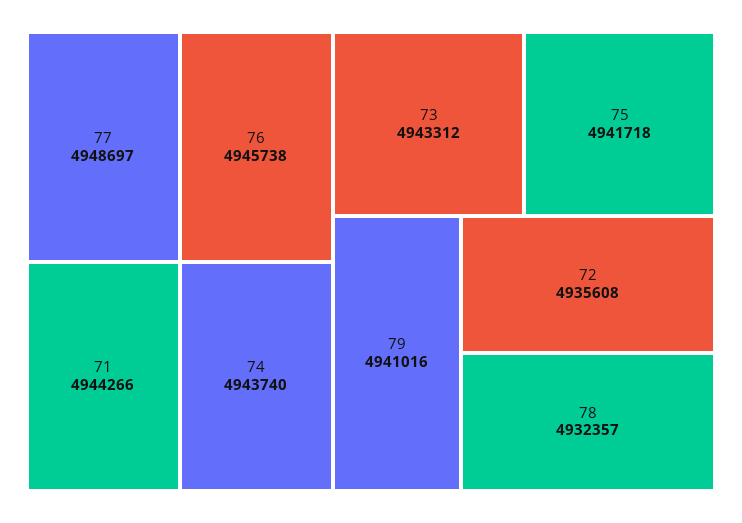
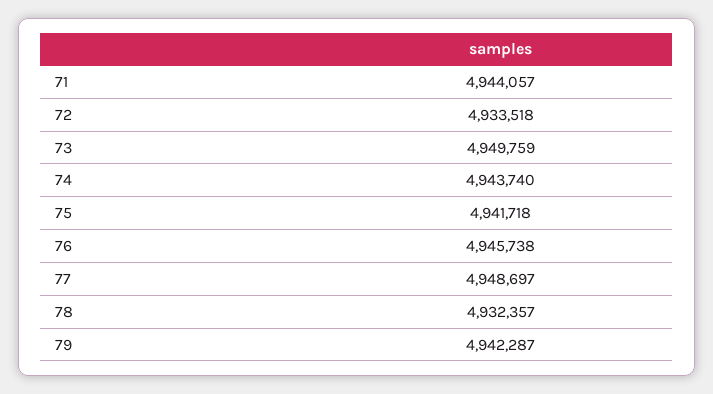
71: 4944266 -> 4944057
73: 4943312 -> 4949759
79: 4941016 -> 4942287
72: 4935608 -> 4933518

